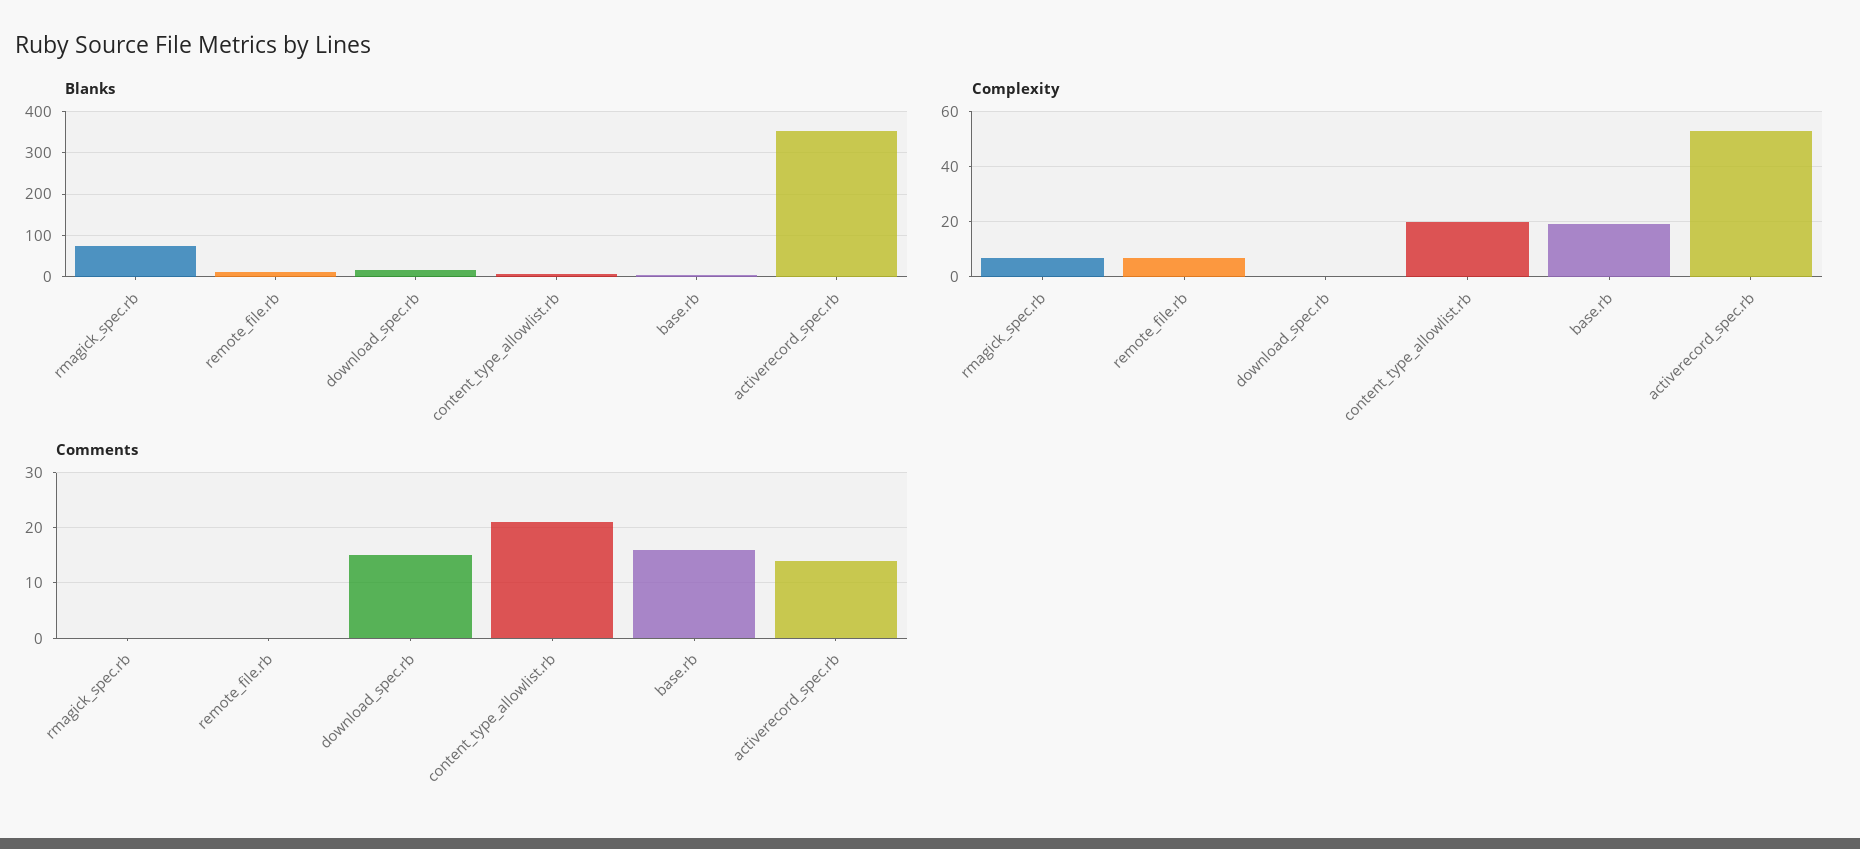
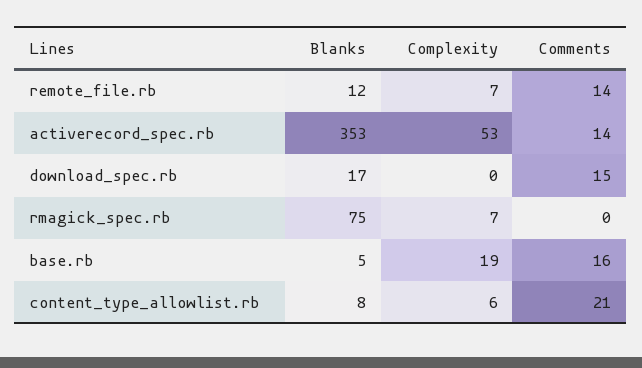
Complexity, content_type_allowlist.rb: 20 -> 6
Comments, remote_file.rb: 0 -> 14

